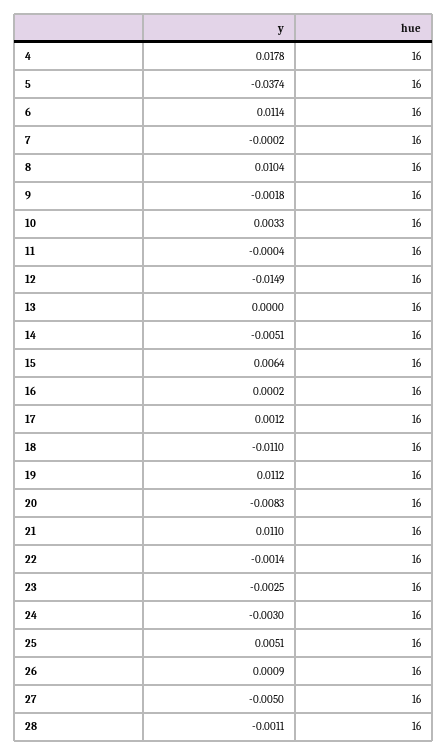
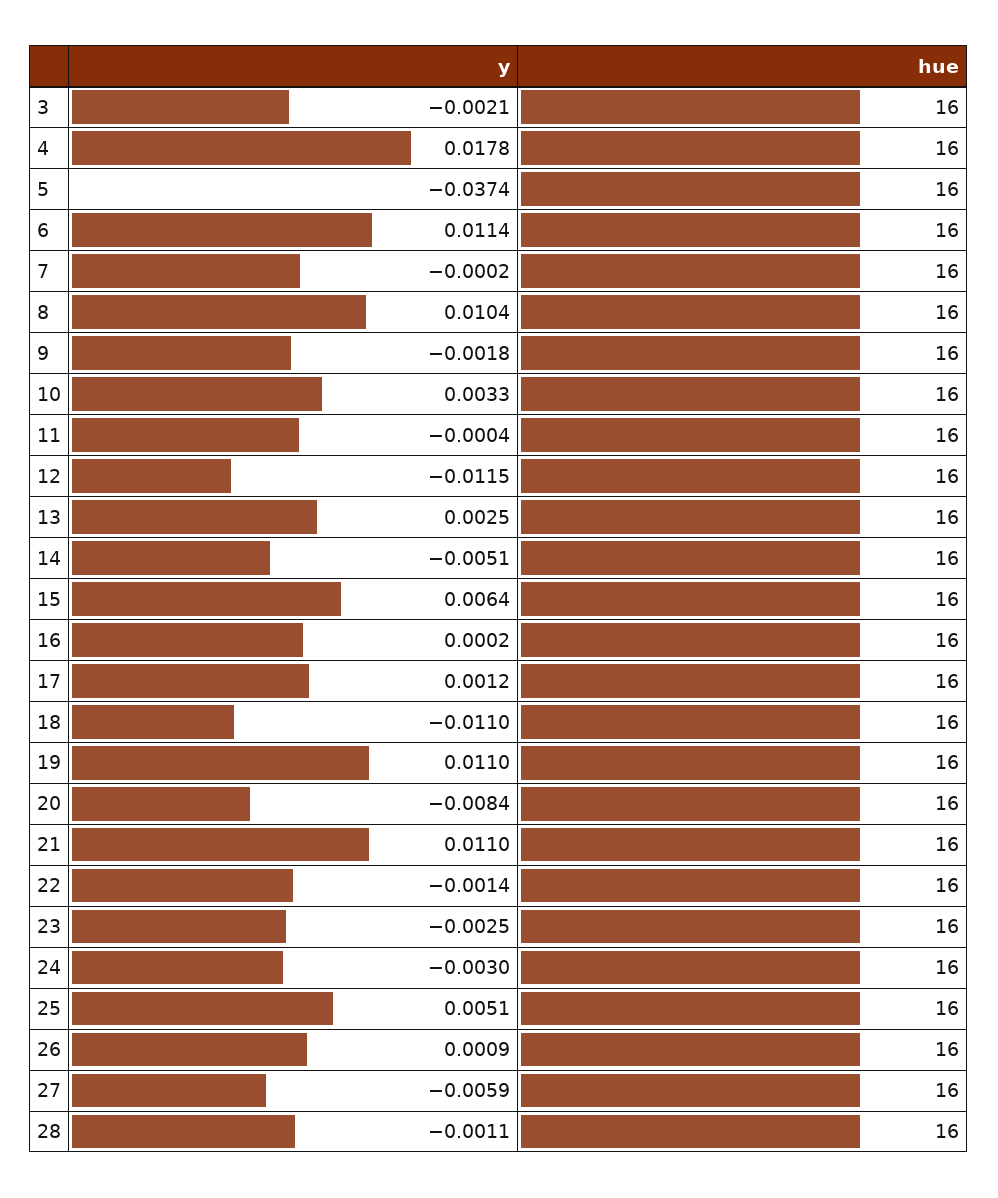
y, 12: -0.0149 -> -0.0115
y, 13: 0 -> 0.0025
y, 19: 0.0112 -> 0.011
y, 20: -0.0083 -> -0.0084
y, 27: -0.005 -> -0.0059
y, 3: none -> -0.0021
hue, 3: none -> 16

